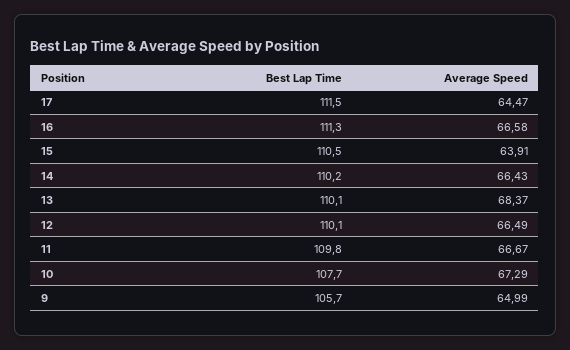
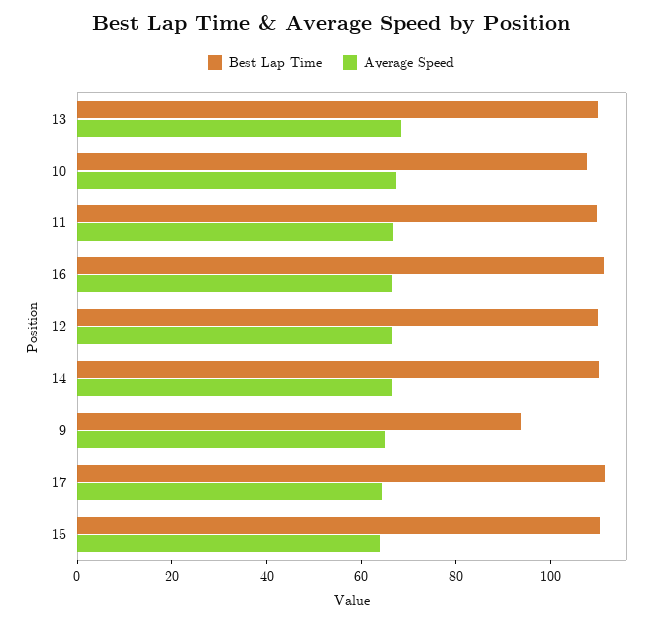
Best Lap Time, 9: 105.7 -> 95

